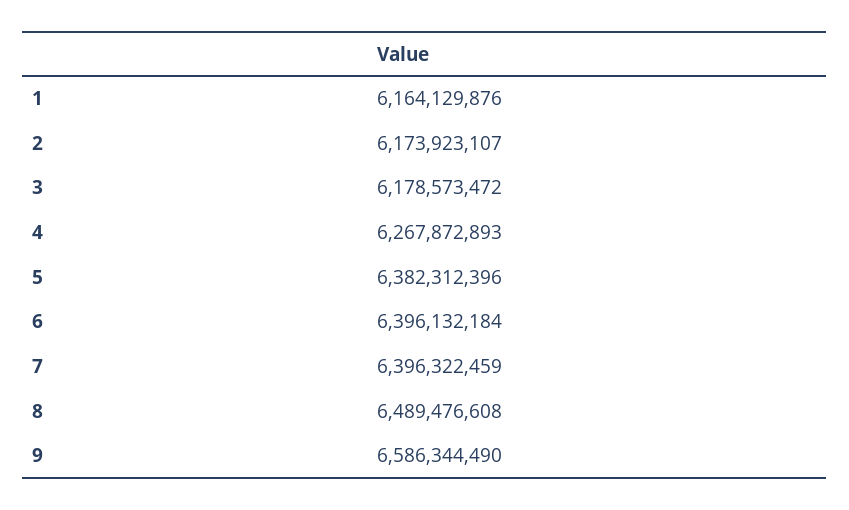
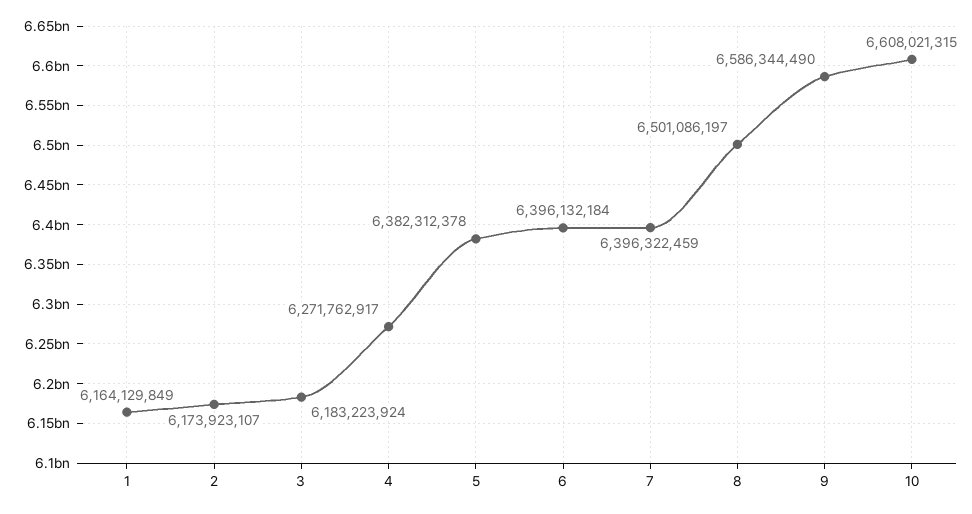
1: 6164129876 -> 6164129849
3: 6178573472 -> 6183223924
4: 6267872893 -> 6271762917
5: 6382312396 -> 6382312378
8: 6489476608 -> 6501086197
10: none -> 6608021315

